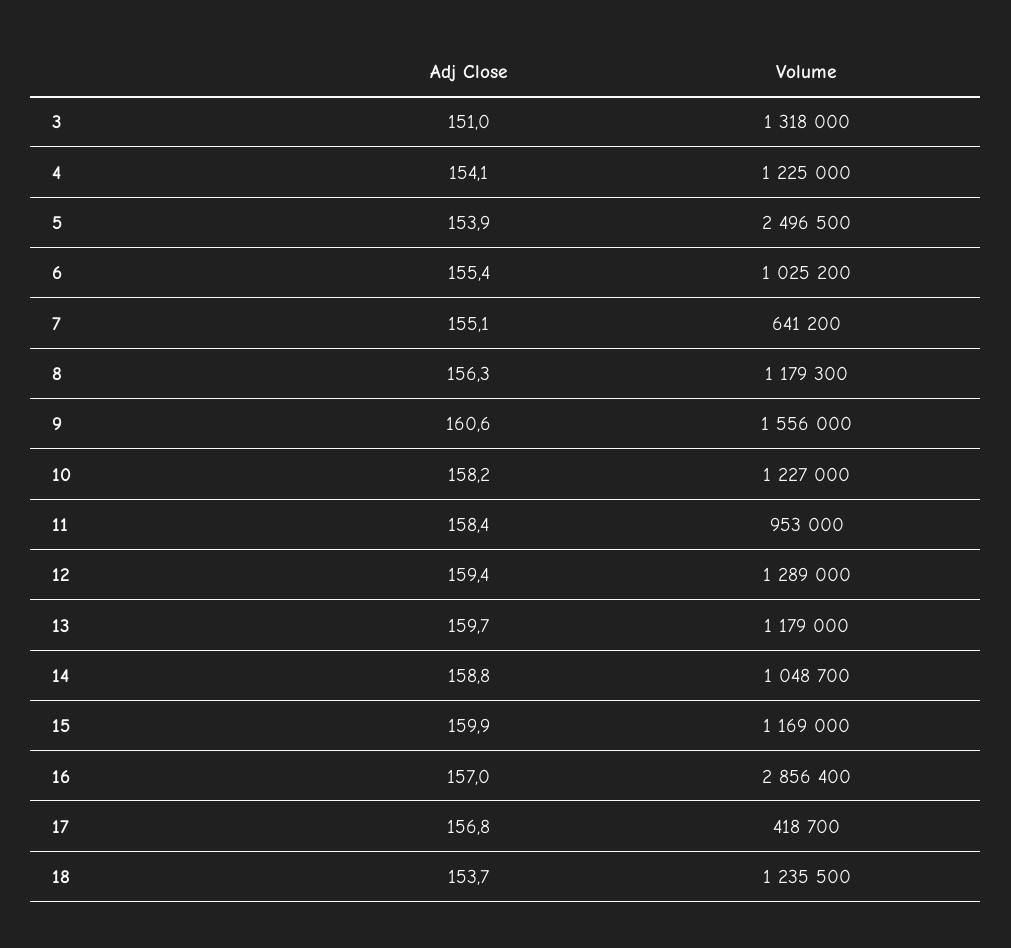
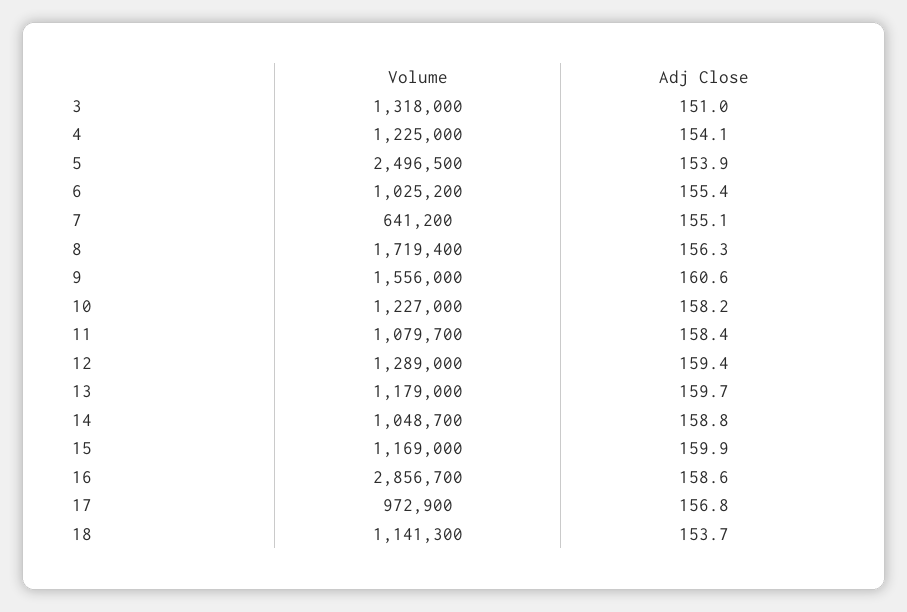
Volume, 8: 1179300 -> 1719400
Volume, 11: 953000 -> 1079700
Adj Close, 16: 157 -> 158.6
Volume, 16: 2856400 -> 2856700
Volume, 17: 418700 -> 972900
Volume, 18: 1235500 -> 1141300

